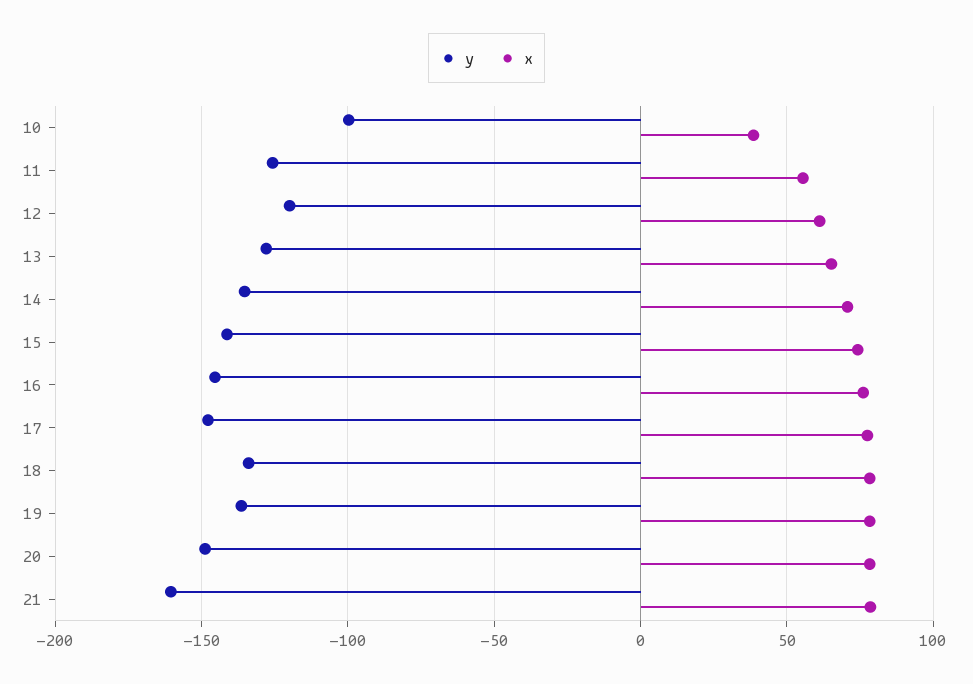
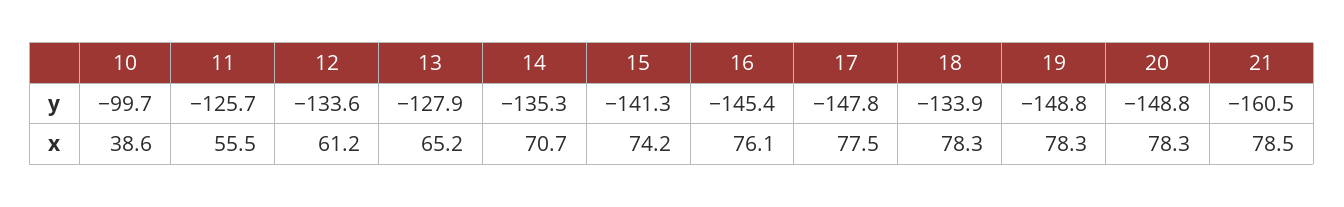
y, 12: -120 -> -133.6
y, 19: -135 -> -148.8

